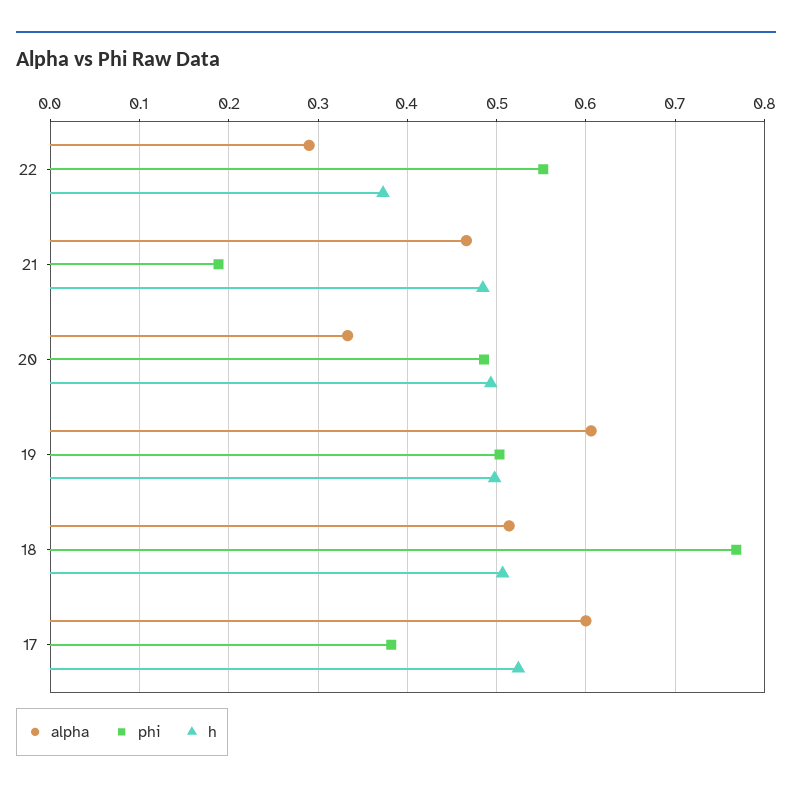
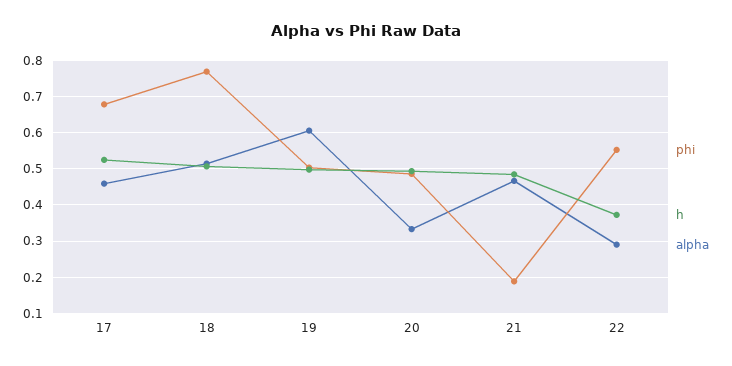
alpha, 17: 0.6 -> 0.46
phi, 17: 0.38 -> 0.68

